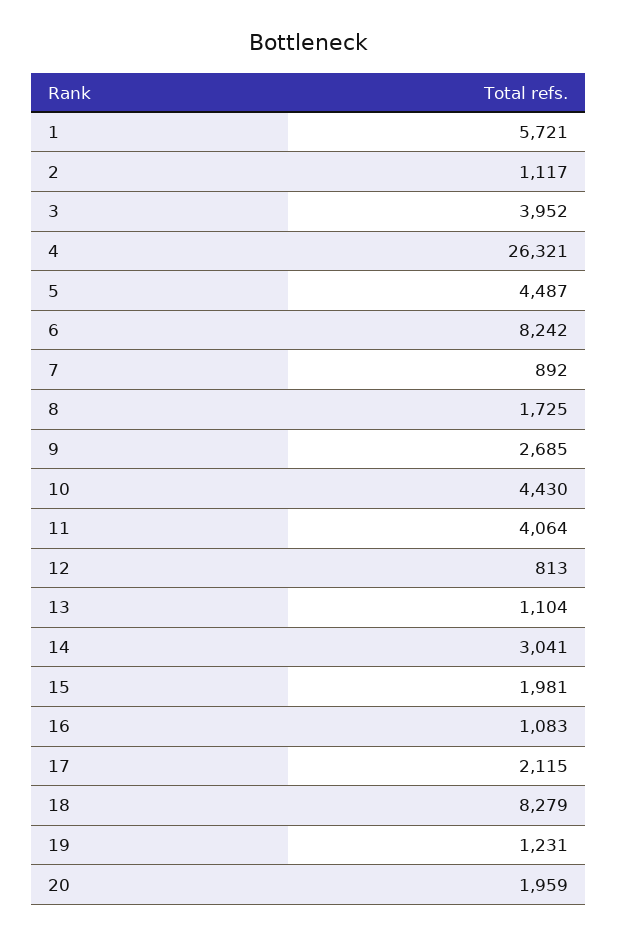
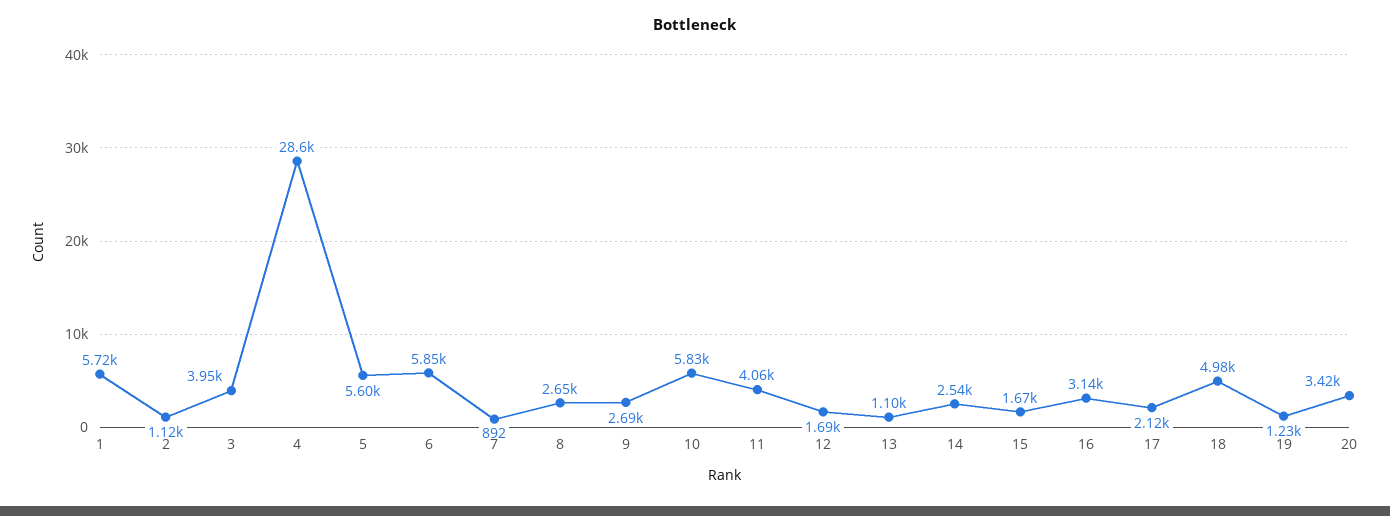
4: 26321 -> 28600
5: 4487 -> 5600
6: 8242 -> 5850
8: 1725 -> 2650
10: 4430 -> 5830
12: 813 -> 1690
14: 3041 -> 2540
15: 1981 -> 1670
16: 1083 -> 3140
18: 8279 -> 4980
20: 1959 -> 3420

